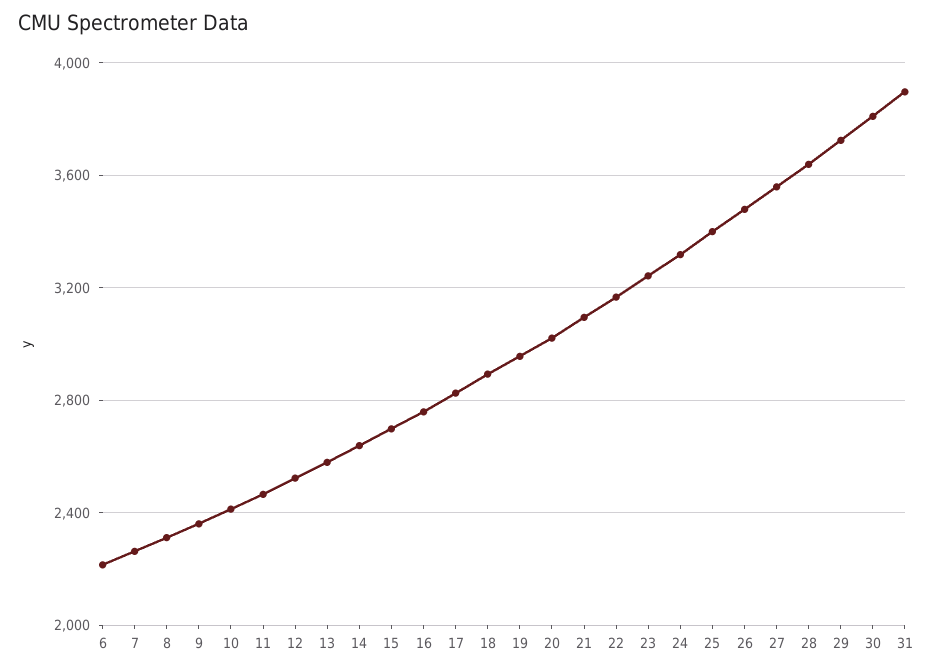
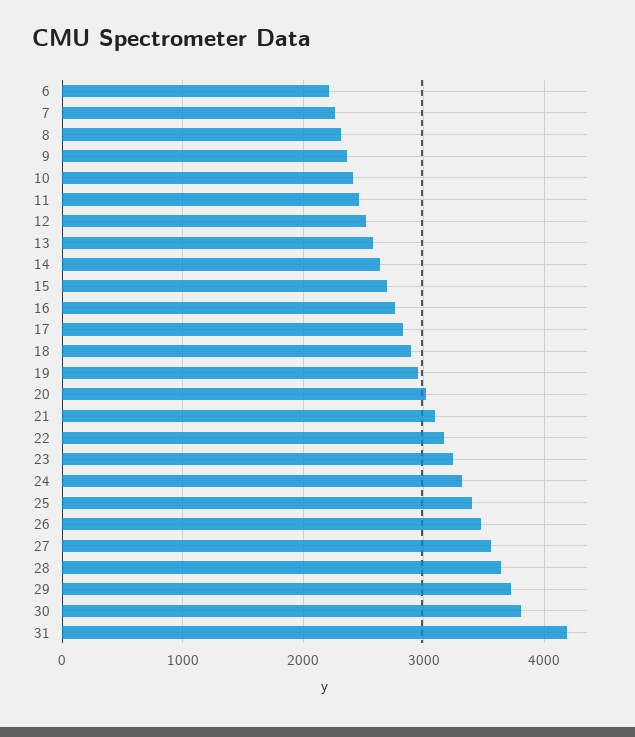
31: 3900 -> 4200

